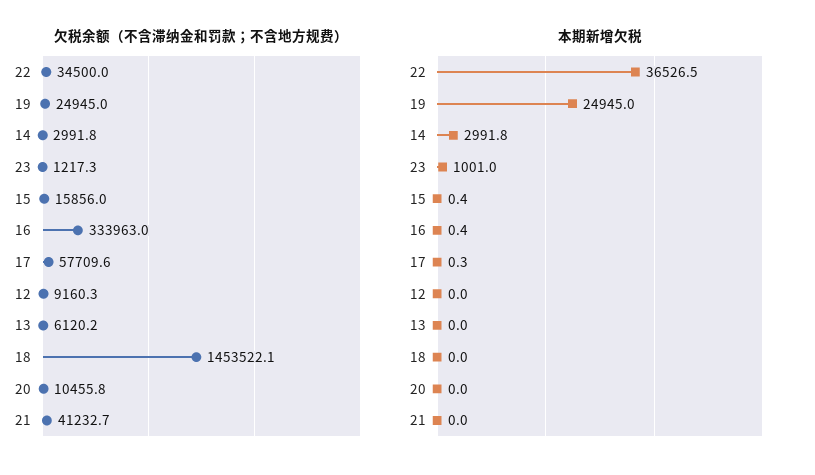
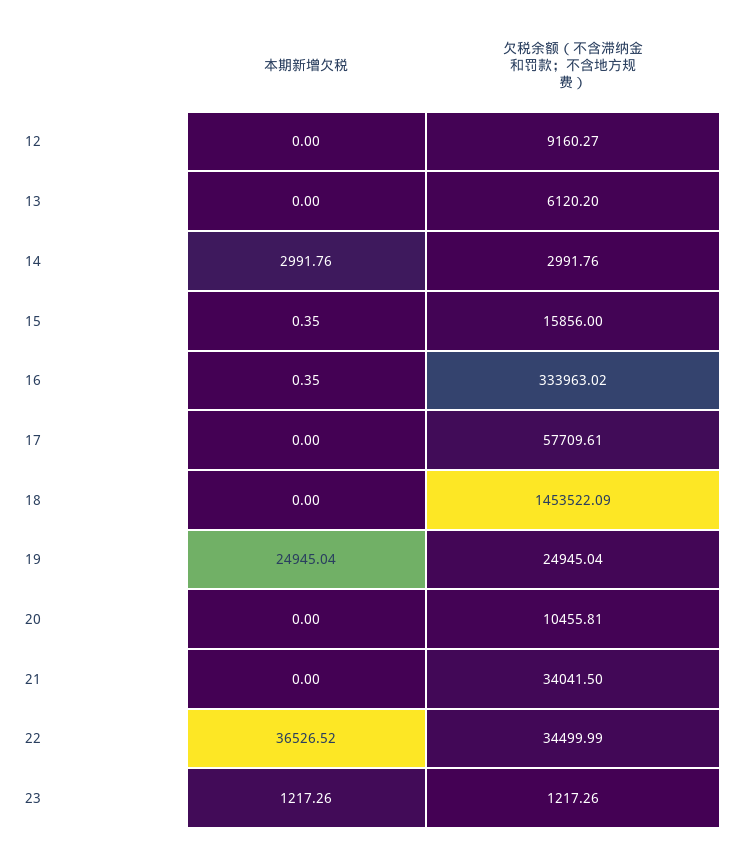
欠税余额（不含滞纳金和罚款；不含地方规费）, 21: 41232.7 -> 34041.5
本期新增欠税, 23: 1001 -> 1217.26
本期新增欠税, 17: 0.3 -> 0

